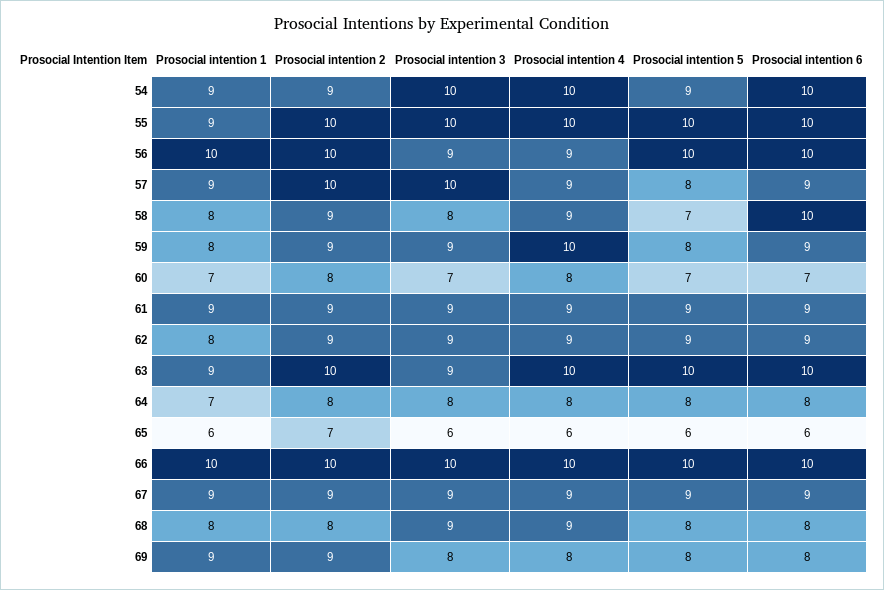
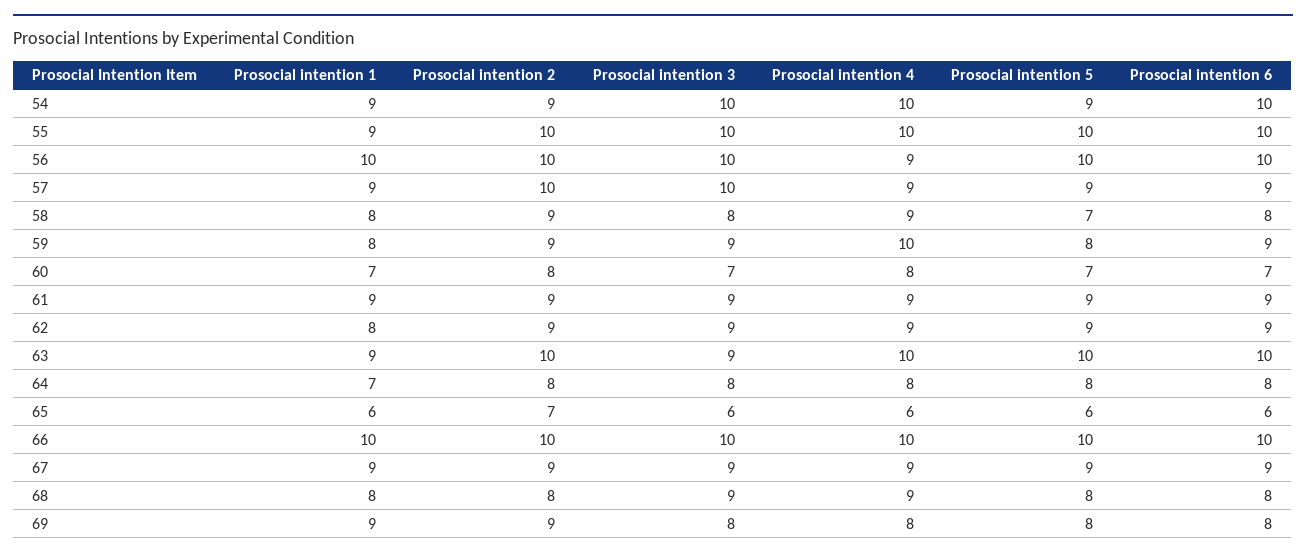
Prosocial intention 3, 56: 9 -> 10
Prosocial intention 5, 57: 8 -> 9
Prosocial intention 6, 58: 10 -> 8

